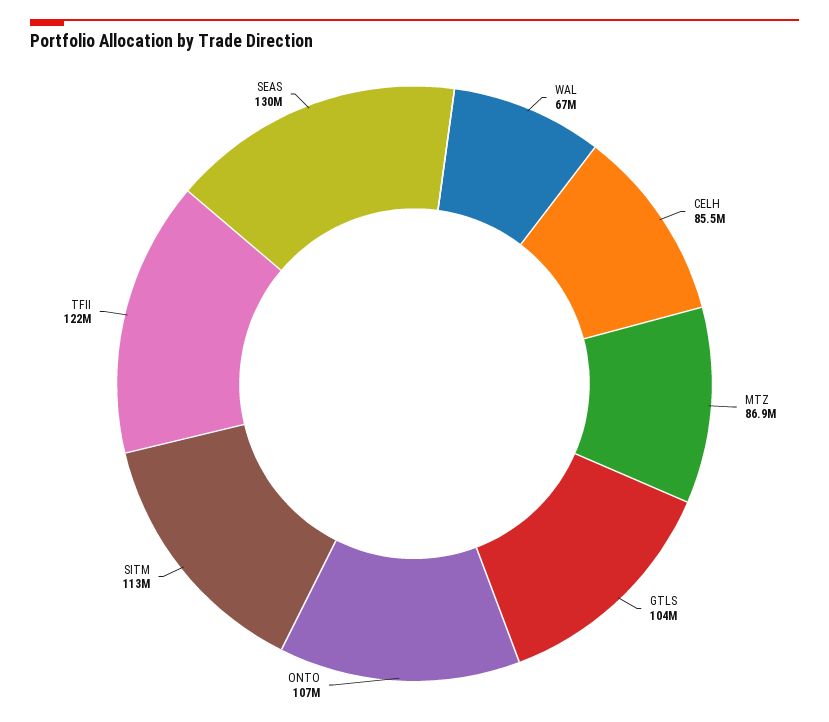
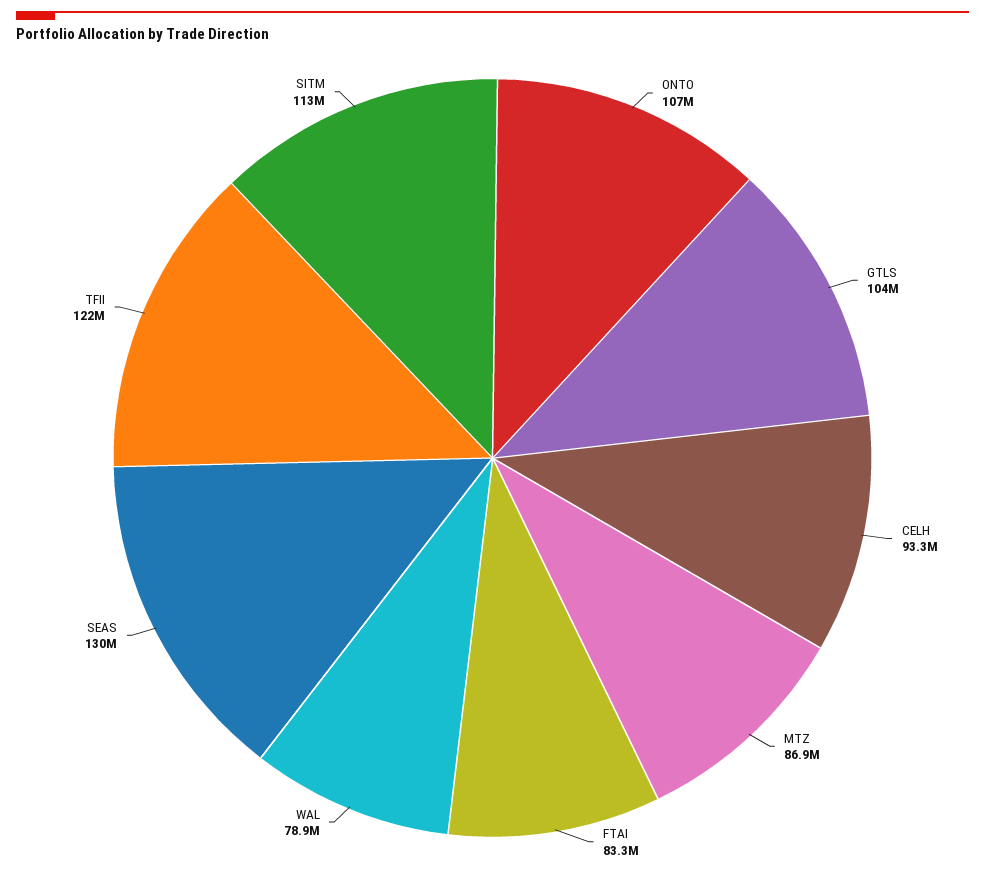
WAL: 67000000 -> 78900000
CELH: 85500000 -> 93300000
FTAI: none -> 83300000

